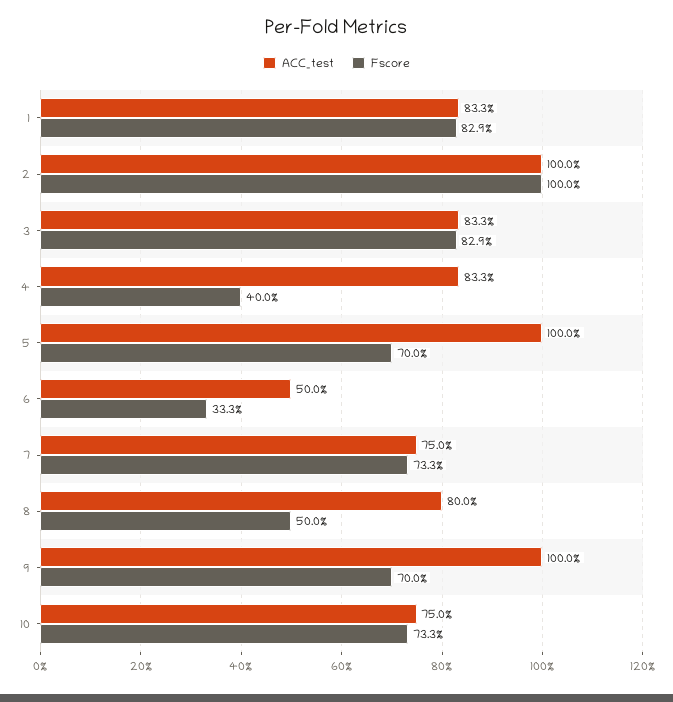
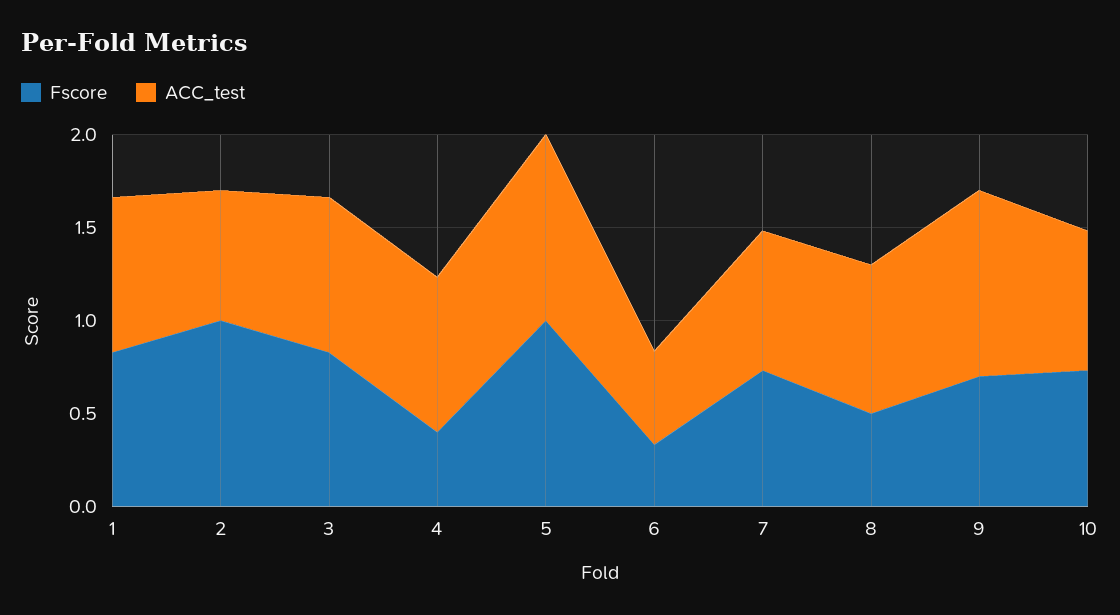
ACC_test, 2: 1 -> 0.7
Fscore, 5: 0.7 -> 1

